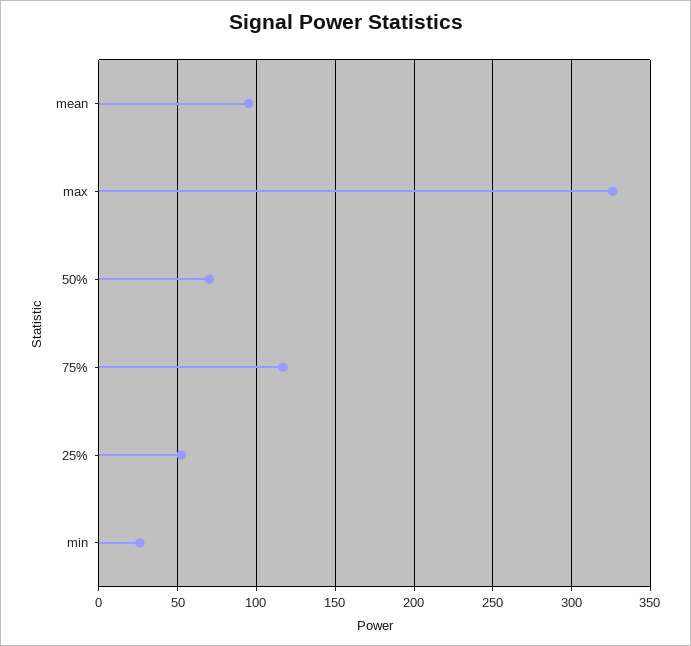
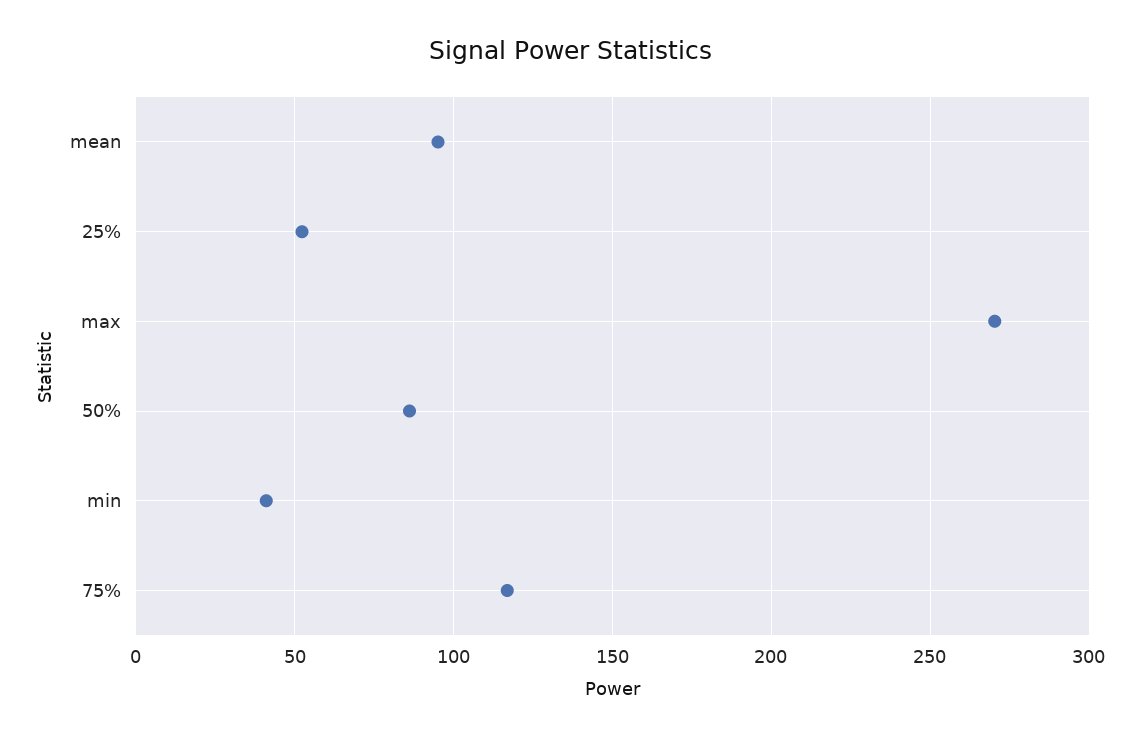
max: 325 -> 270
50%: 70 -> 85
min: 25 -> 40

